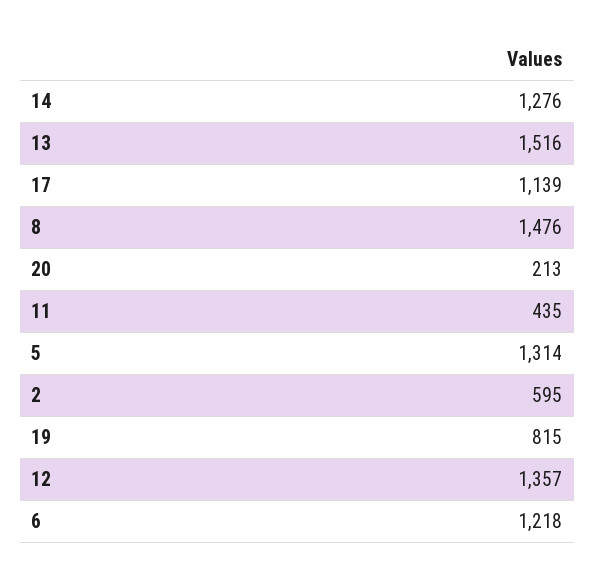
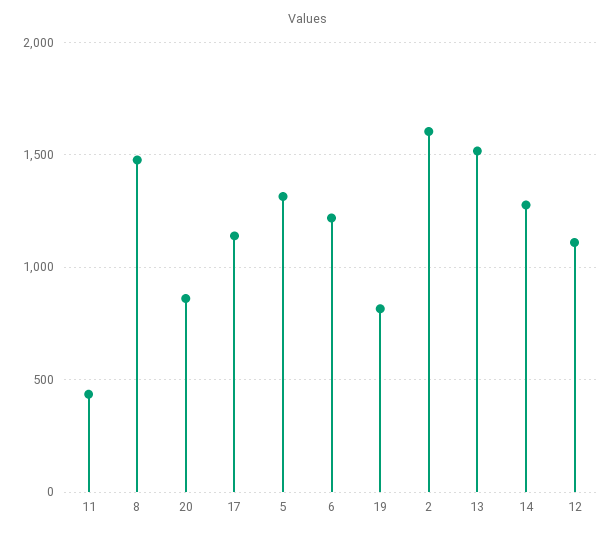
20: 213 -> 850
2: 595 -> 1600
12: 1357 -> 1100

